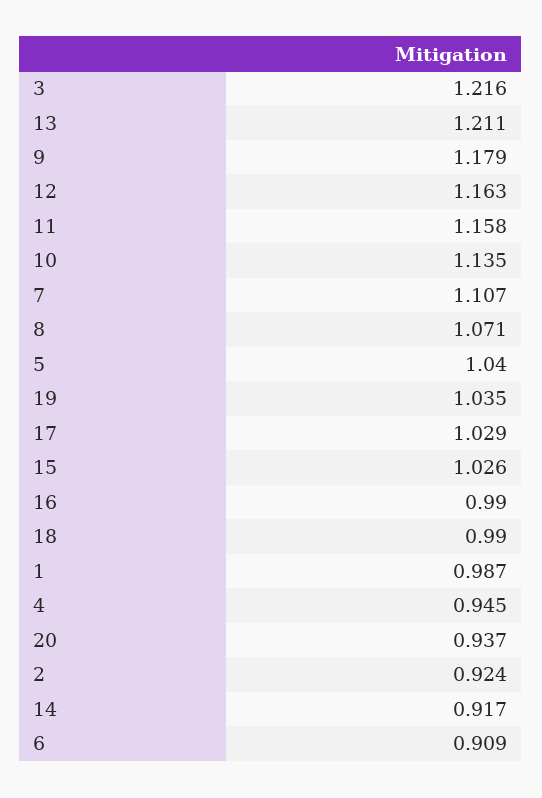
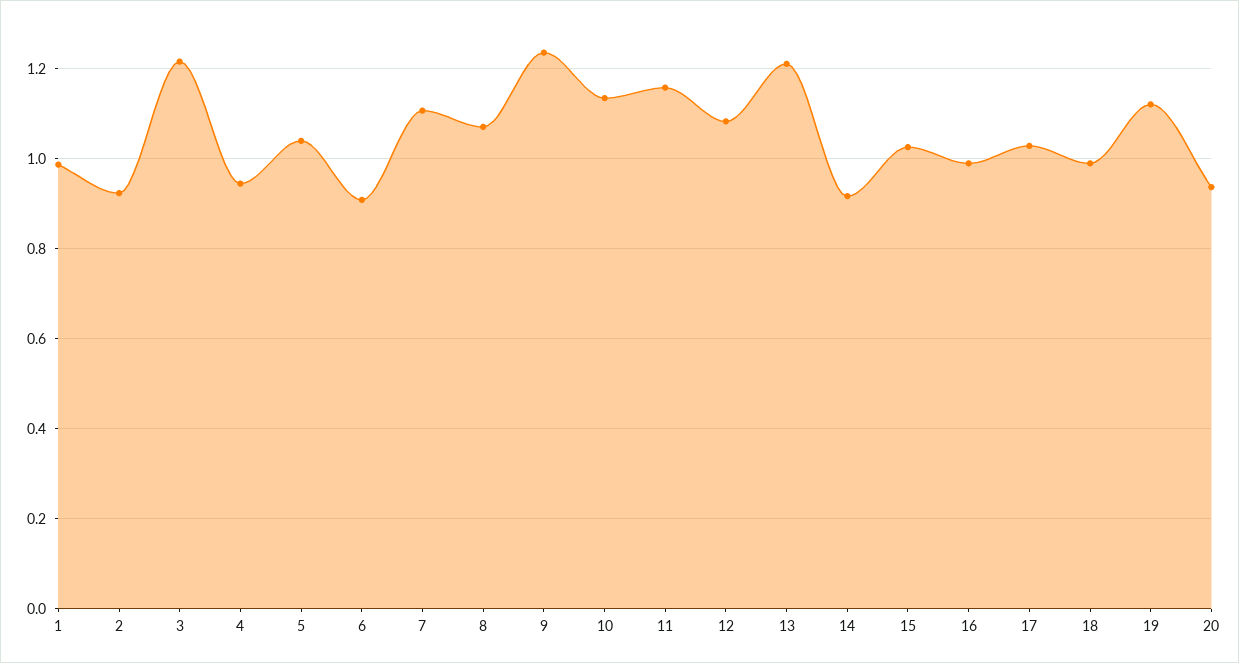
9: 1.179 -> 1.24
12: 1.163 -> 1.08
19: 1.035 -> 1.12

